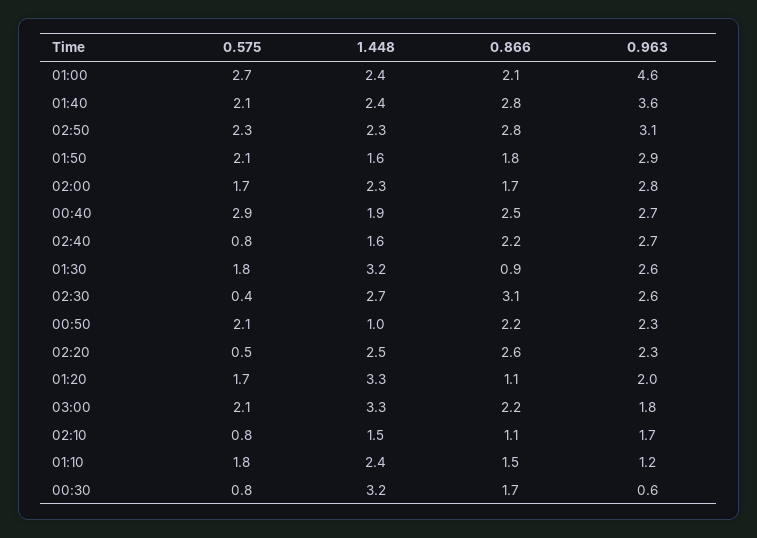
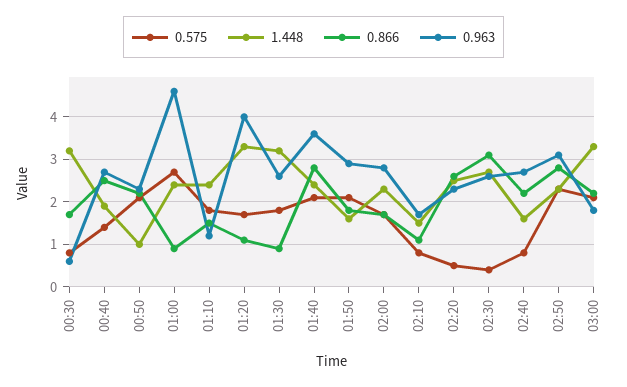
0.866, 01:00: 2.1 -> 1
0.575, 00:40: 2.9 -> 1.5
0.963, 01:20: 2 -> 4

